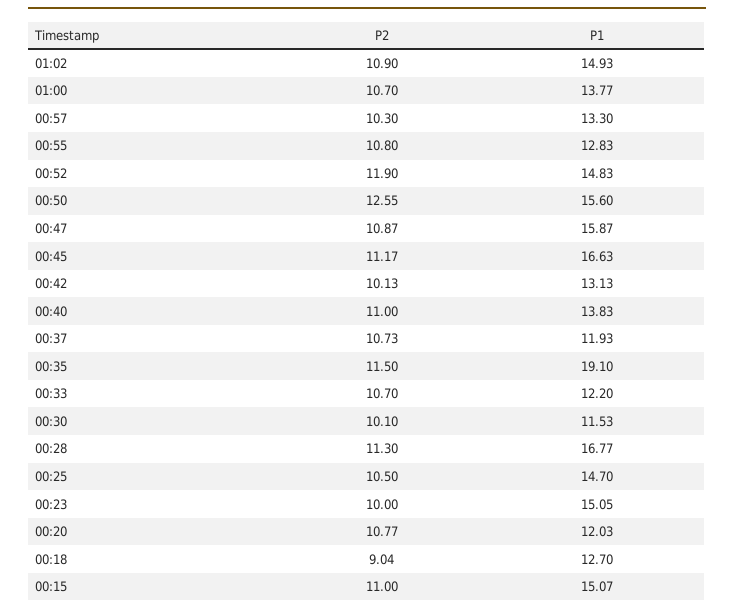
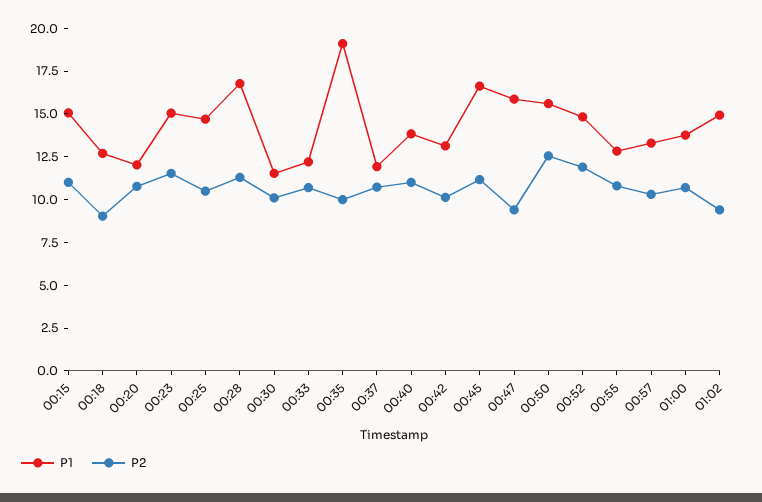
P2, 01:02: 10.9 -> 9.5
P2, 00:47: 10.87 -> 9.5
P2, 00:35: 11.5 -> 10
P2, 00:23: 10 -> 11.5

